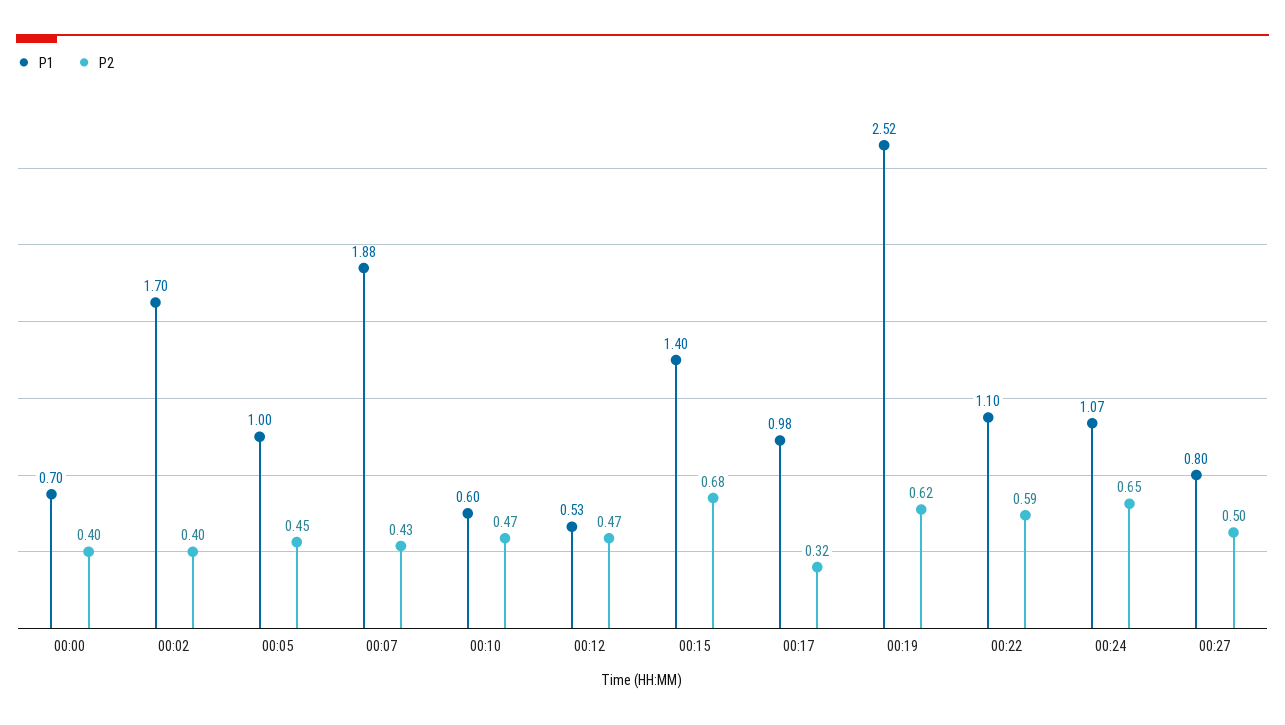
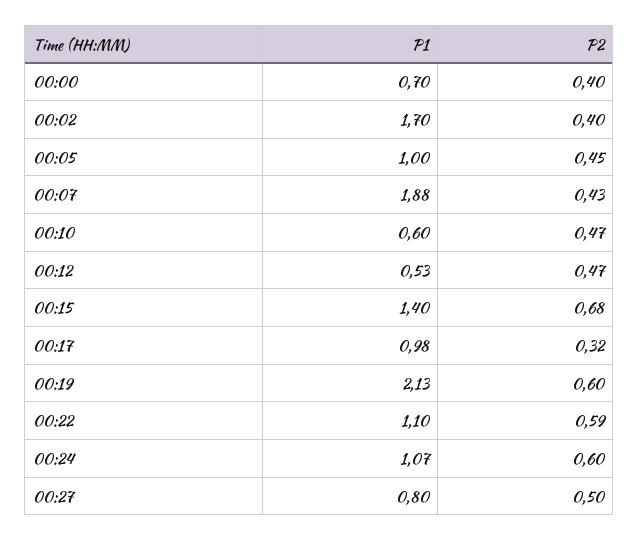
P1, 00:19: 2.52 -> 2.13
P2, 00:19: 0.62 -> 0.6
P2, 00:24: 0.65 -> 0.6

